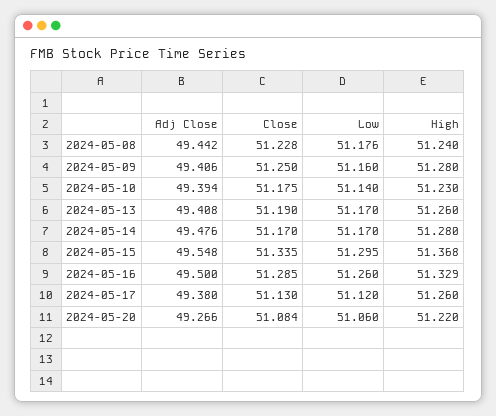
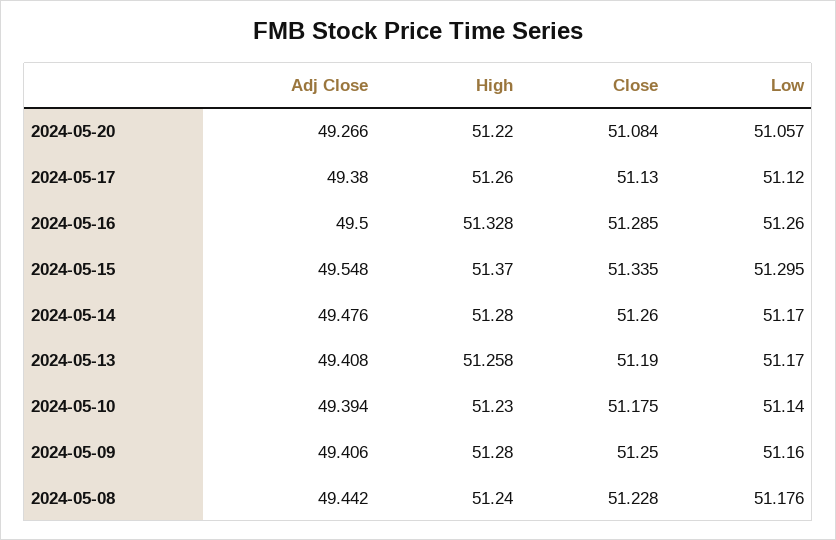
High, 2024-05-13: 51.26 -> 51.258
Close, 2024-05-14: 51.17 -> 51.26
High, 2024-05-15: 51.368 -> 51.37
High, 2024-05-16: 51.329 -> 51.328
Low, 2024-05-20: 51.06 -> 51.057

